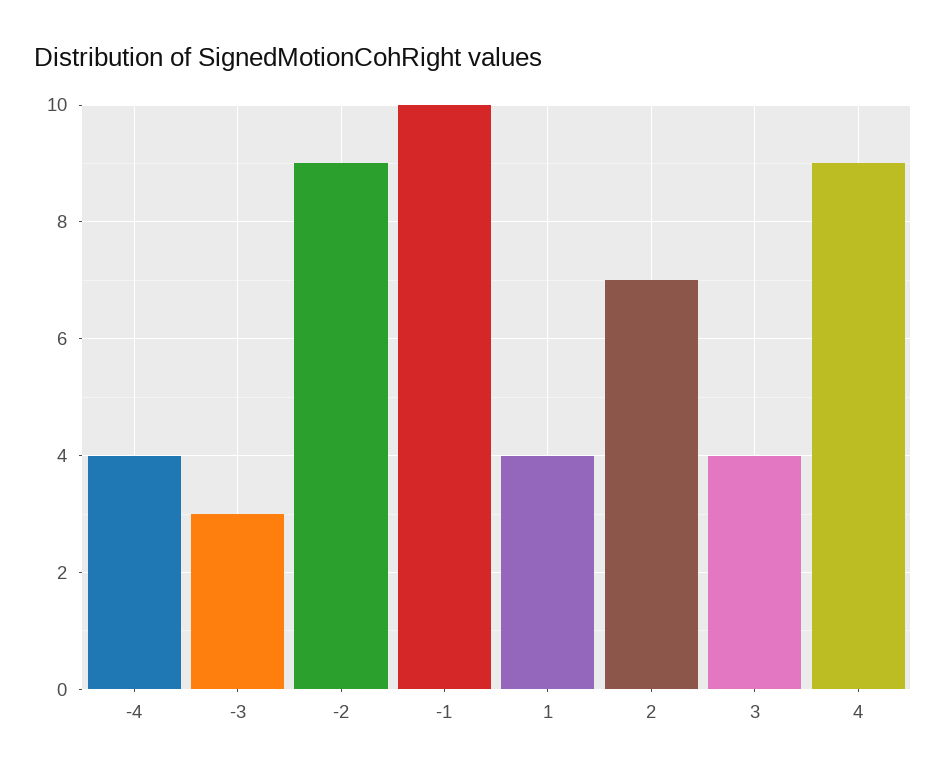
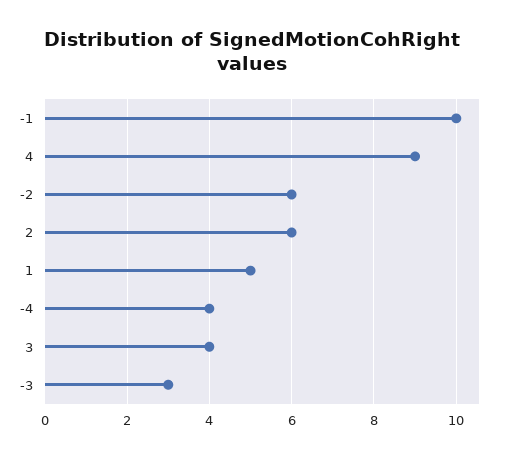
-2: 9 -> 6
1: 4 -> 5
2: 7 -> 6

